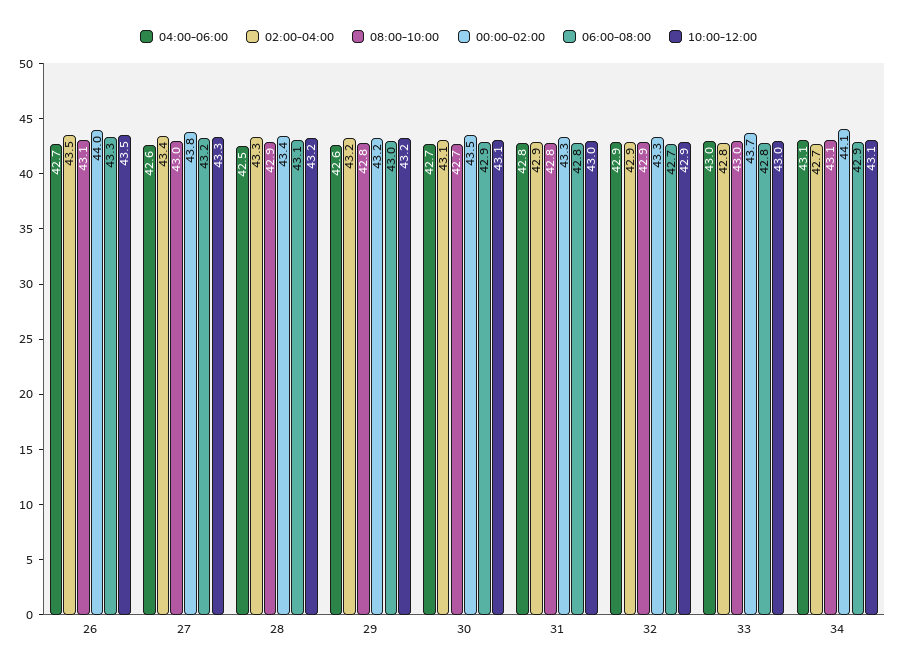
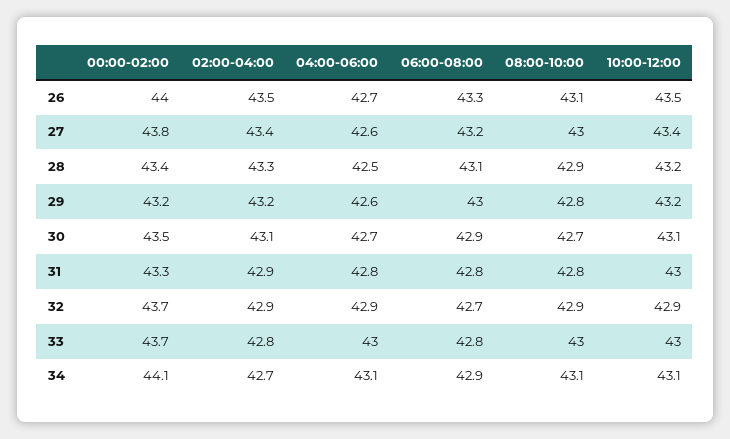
10:00-12:00, 27: 43.3 -> 43.4
00:00-02:00, 32: 43.3 -> 43.7

